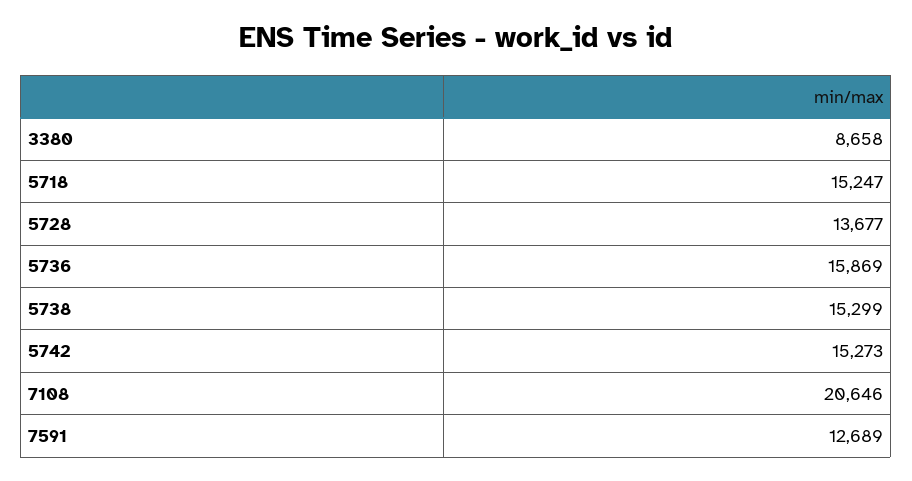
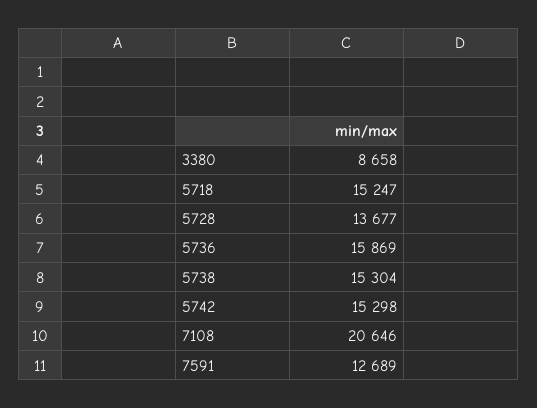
5738: 15299 -> 15304
5742: 15273 -> 15298

